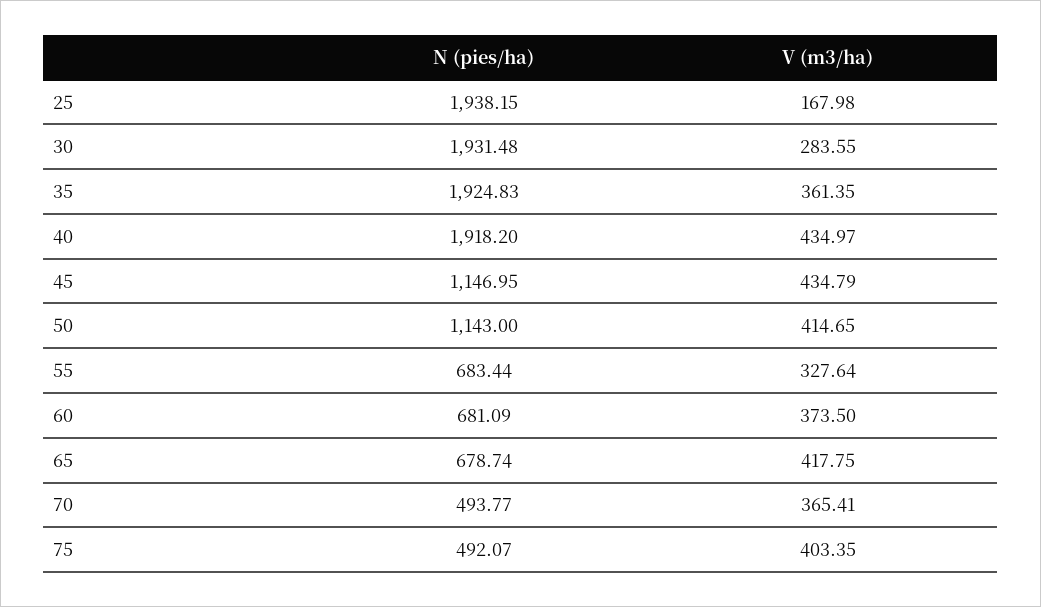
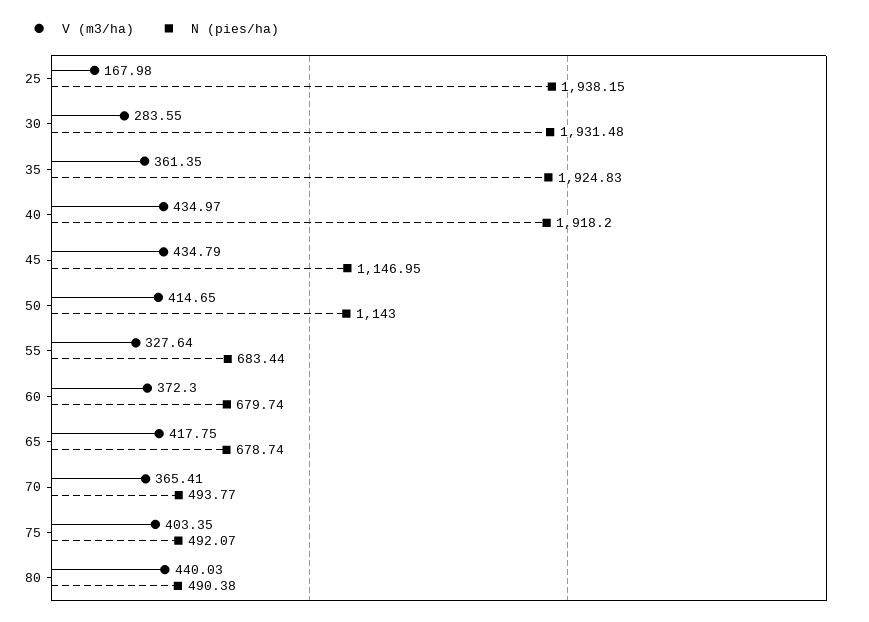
N (pies/ha), 60: 681.09 -> 679.74
V (m3/ha), 60: 373.5 -> 372.3
V (m3/ha), 80: none -> 440.03
N (pies/ha), 80: none -> 490.38

